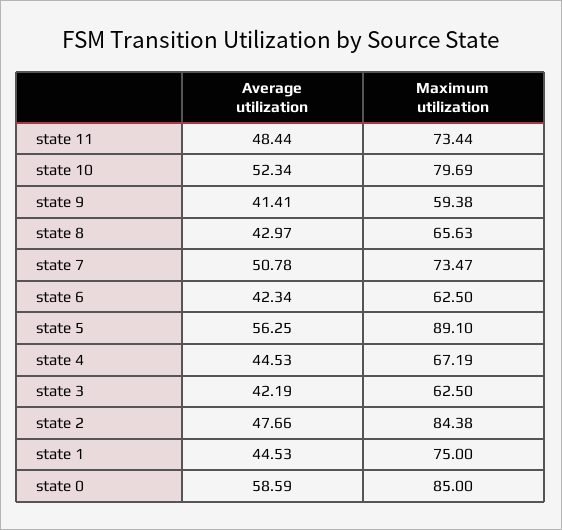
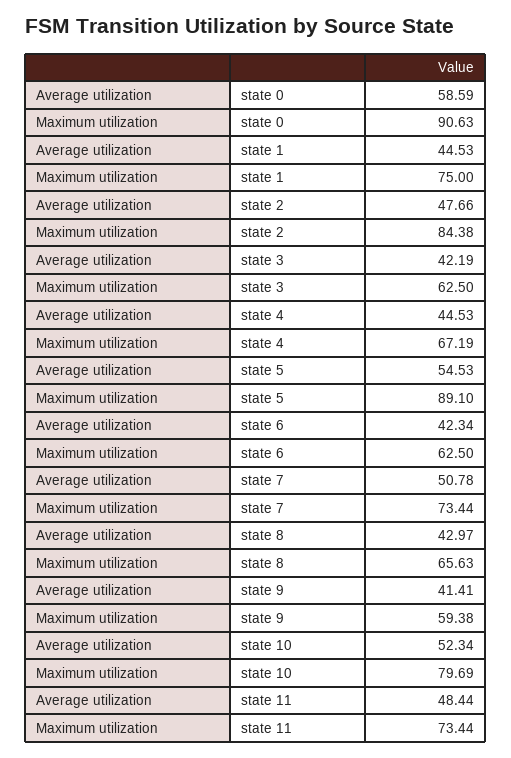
Maximum utilization, state 7: 73.47 -> 73.44
Average utilization, state 5: 56.25 -> 54.53
Maximum utilization, state 0: 85 -> 90.63

